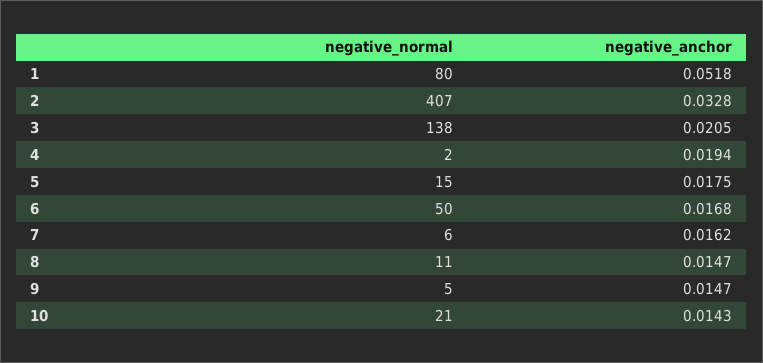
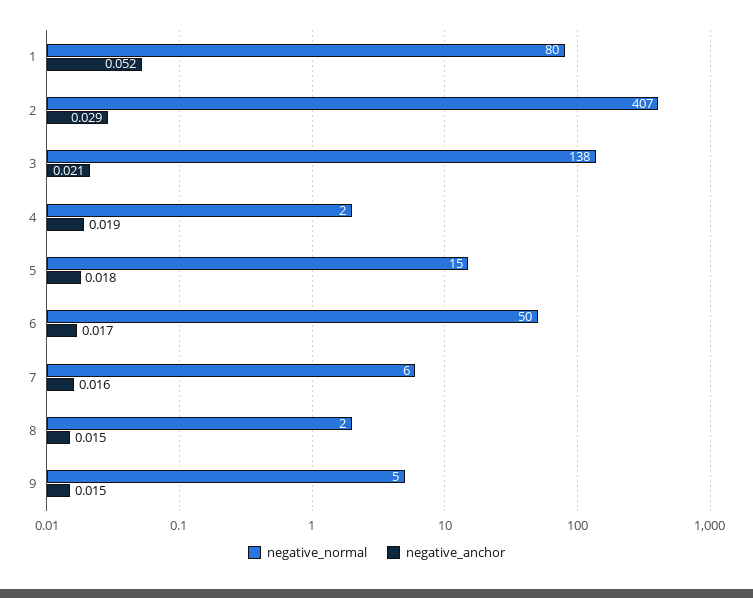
negative_anchor, 2: 0.0328 -> 0.029
negative_normal, 8: 11 -> 2
negative_normal, 10: 21 -> none
negative_anchor, 10: 0.0143 -> none

